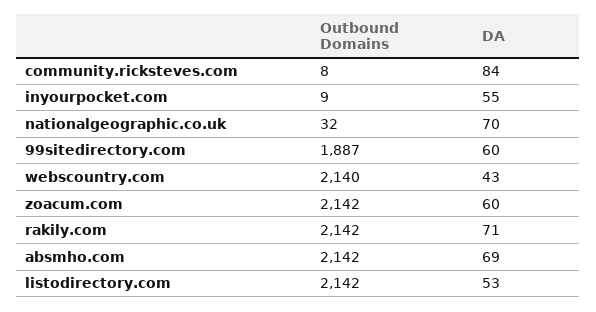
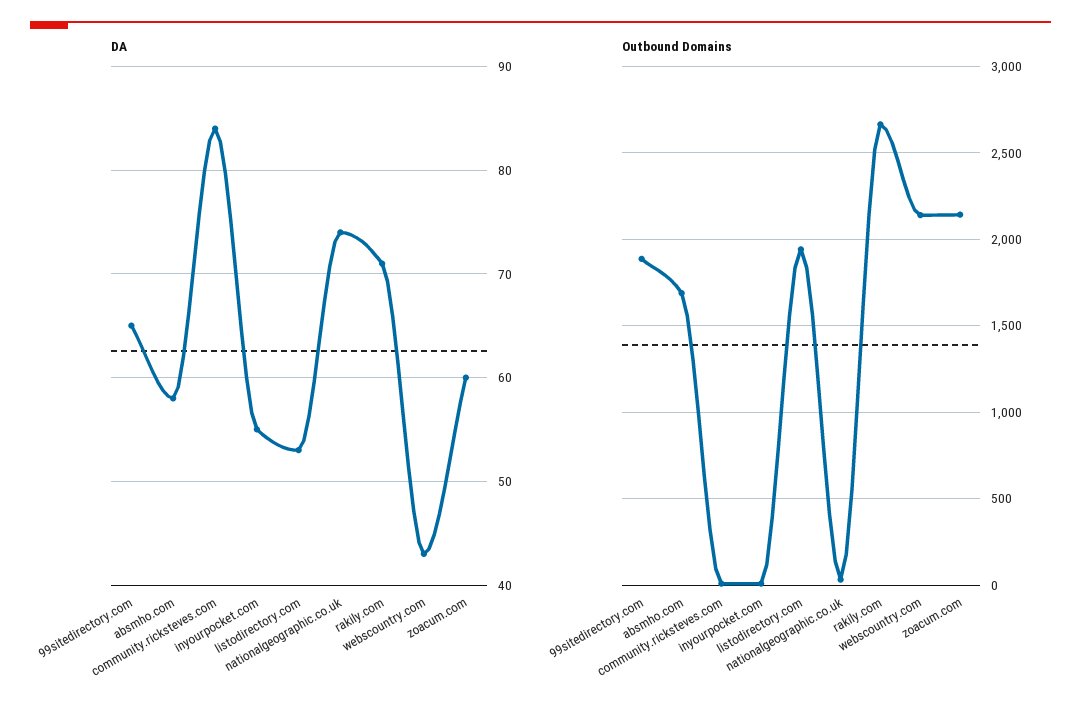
DA, nationalgeographic.co.uk: 70 -> 74
DA, 99sitedirectory.com: 60 -> 65
Outbound Domains, rakily.com: 2142 -> 2650
Outbound Domains, absmho.com: 2142 -> 1700
DA, absmho.com: 69 -> 58
Outbound Domains, listodirectory.com: 2142 -> 1950

